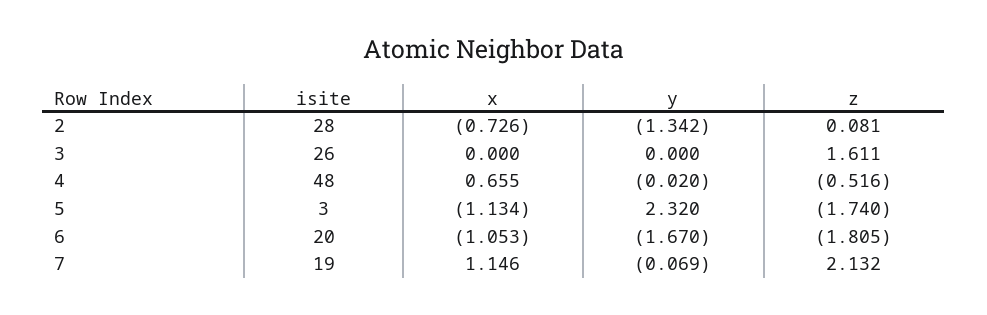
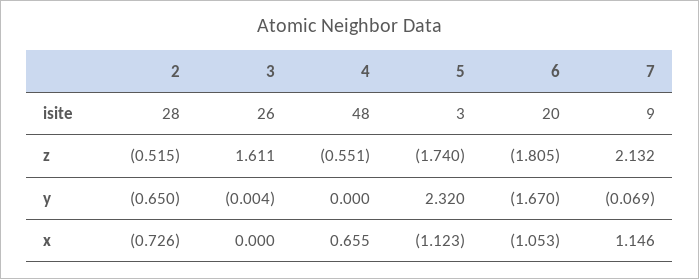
y, 2: -1.342 -> -0.65
z, 2: 0.081 -> -0.515
y, 3: 0 -> -0.004
y, 4: -0.02 -> 0
z, 4: -0.516 -> -0.551
x, 5: -1.134 -> -1.123
isite, 7: 19 -> 9

